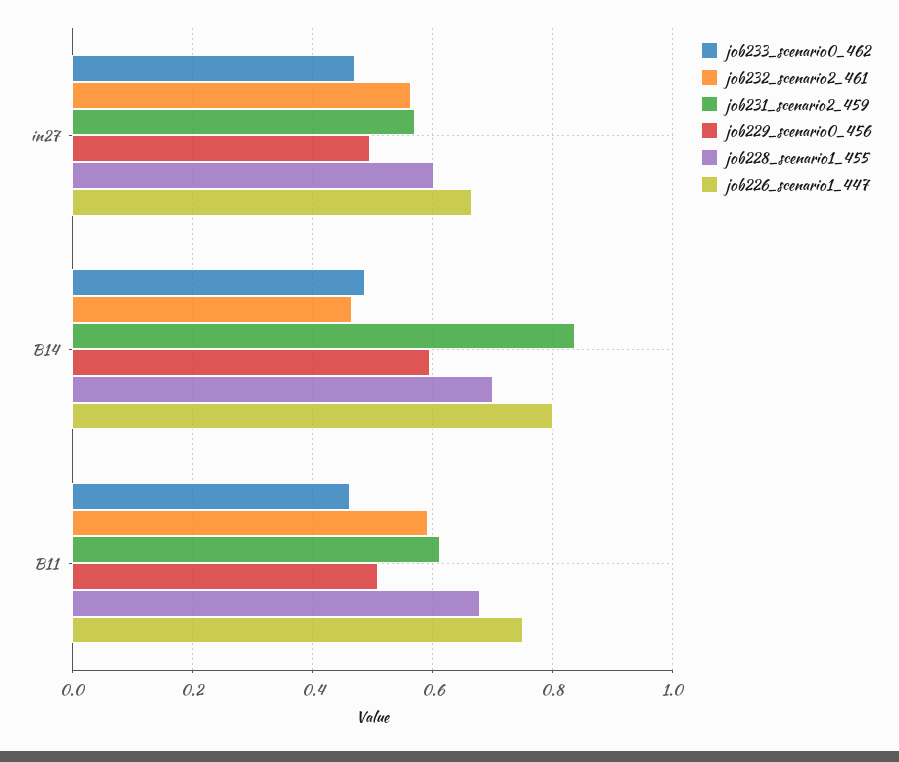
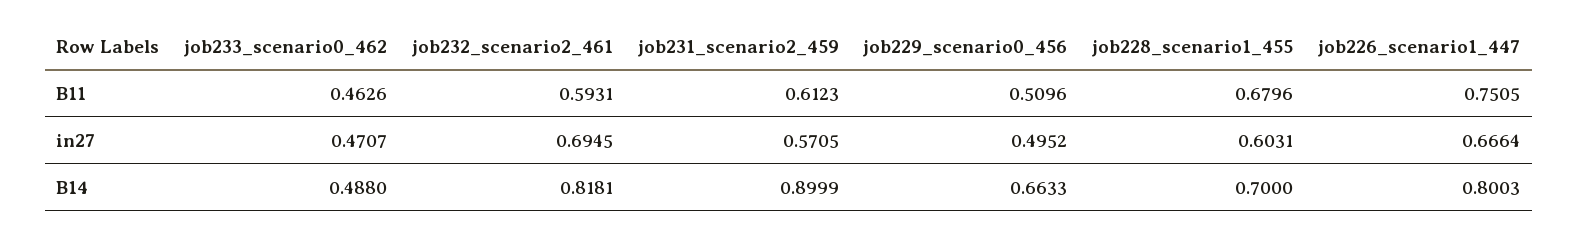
job232_scenario2_461, in27: 0.56 -> 0.6945
job232_scenario2_461, B14: 0.46 -> 0.8181
job231_scenario2_459, B14: 0.84 -> 0.8999
job229_scenario0_456, B14: 0.6 -> 0.6633

